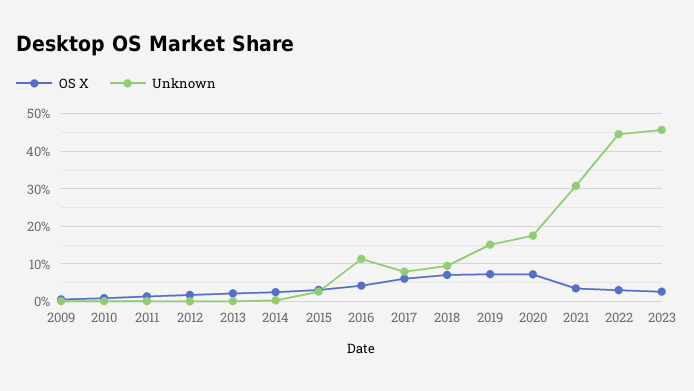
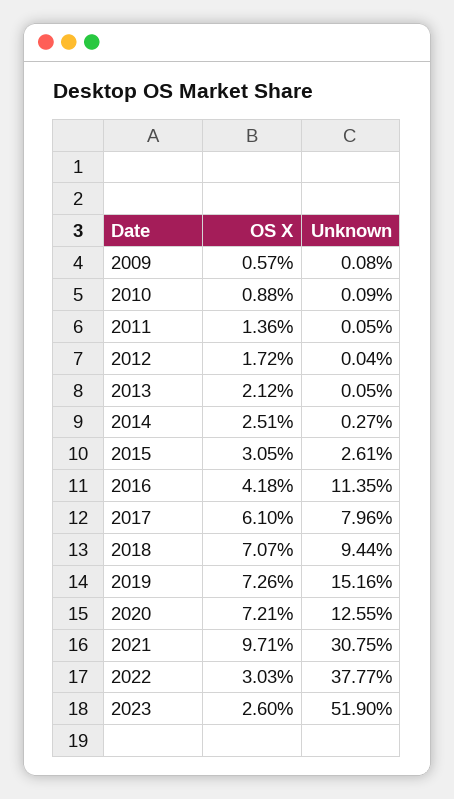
Unknown, 2020: 18 -> 12.55
OS X, 2021: 4 -> 9.71
Unknown, 2022: 44 -> 37.77
Unknown, 2023: 46 -> 51.9

